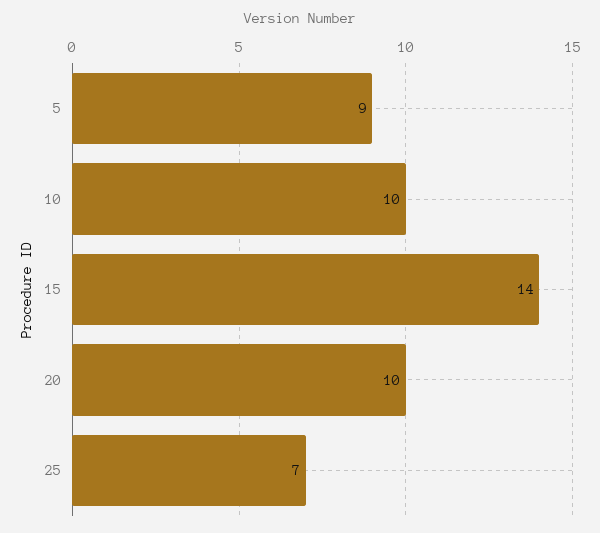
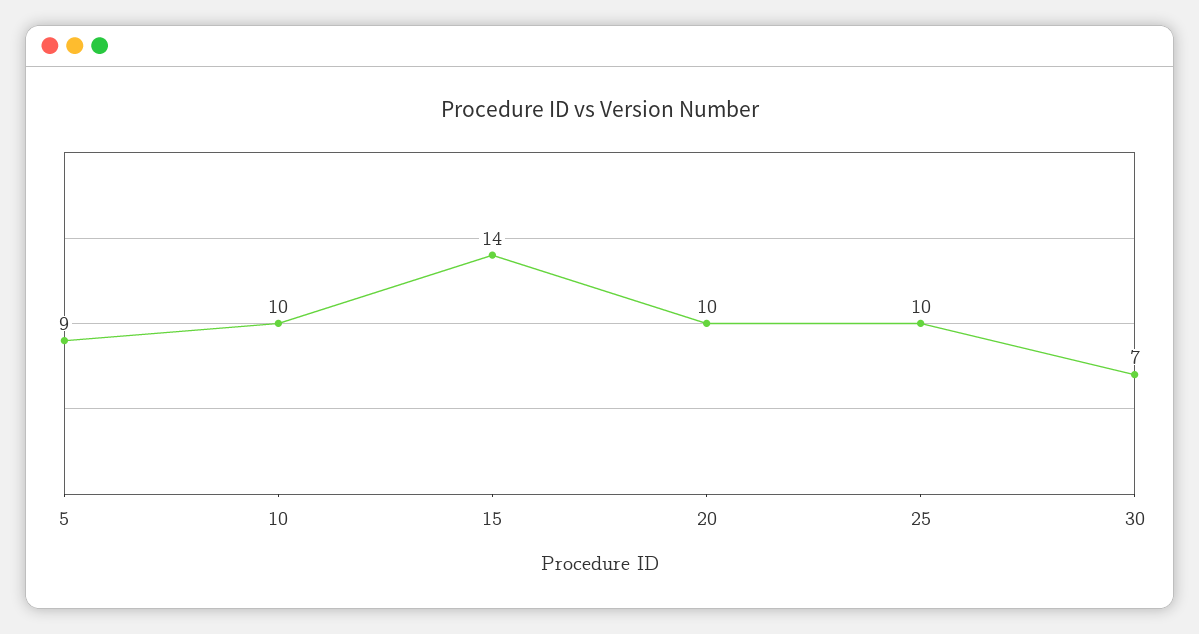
25: 7 -> 10
30: none -> 7

